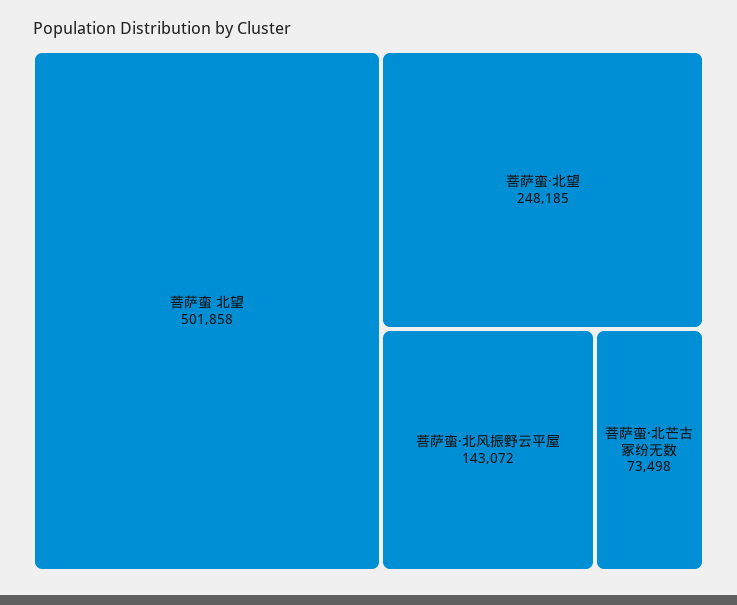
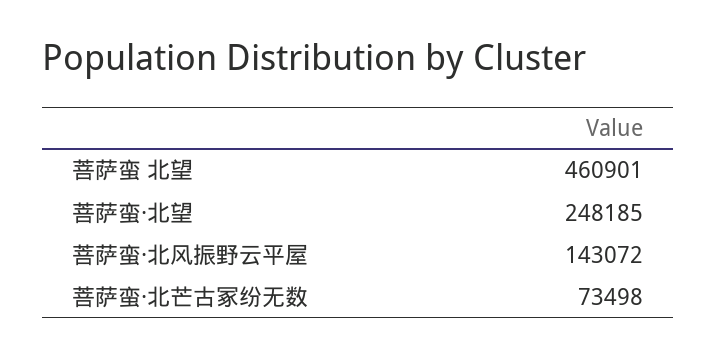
菩萨蛮 北望: 501858 -> 460901

